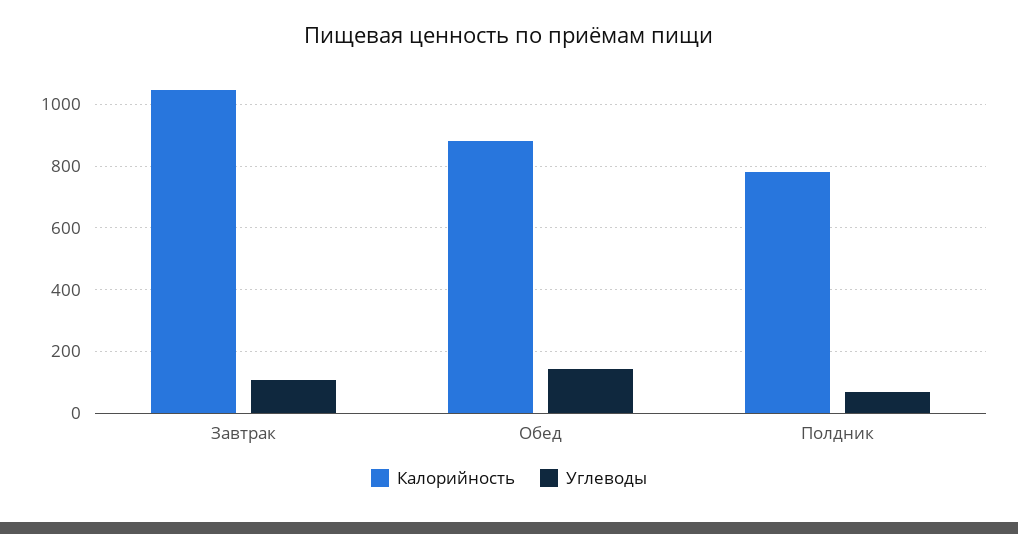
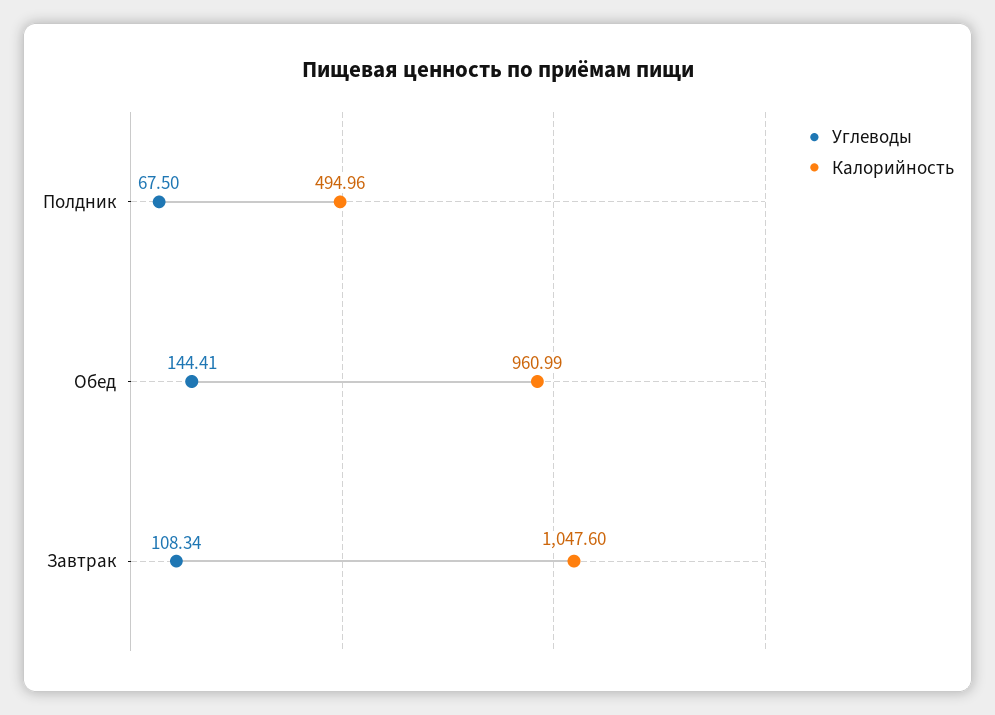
Калорийность, Обед: 880 -> 960.99
Калорийность, Полдник: 780 -> 494.96

